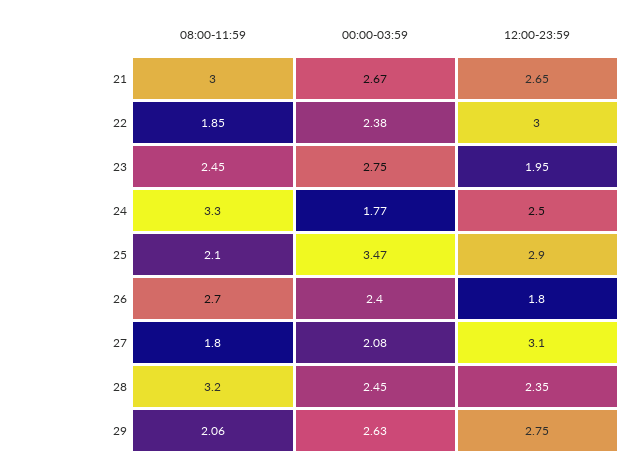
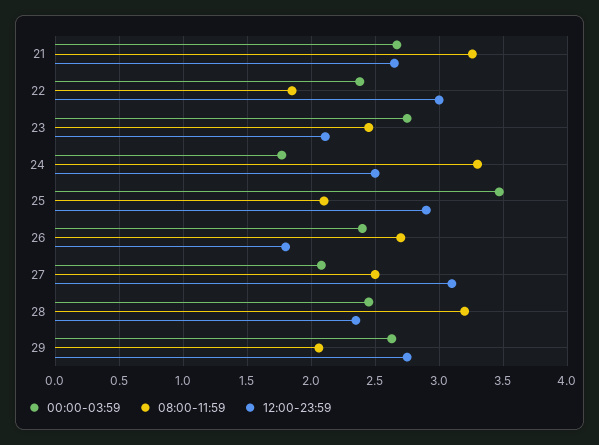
08:00-11:59, 21: 3 -> 3.25
12:00-23:59, 23: 1.95 -> 2.1
08:00-11:59, 27: 1.8 -> 2.5

